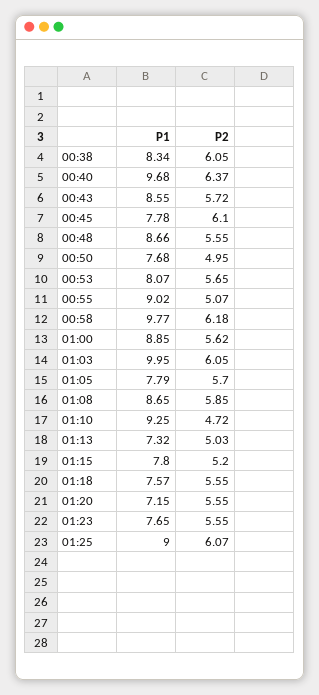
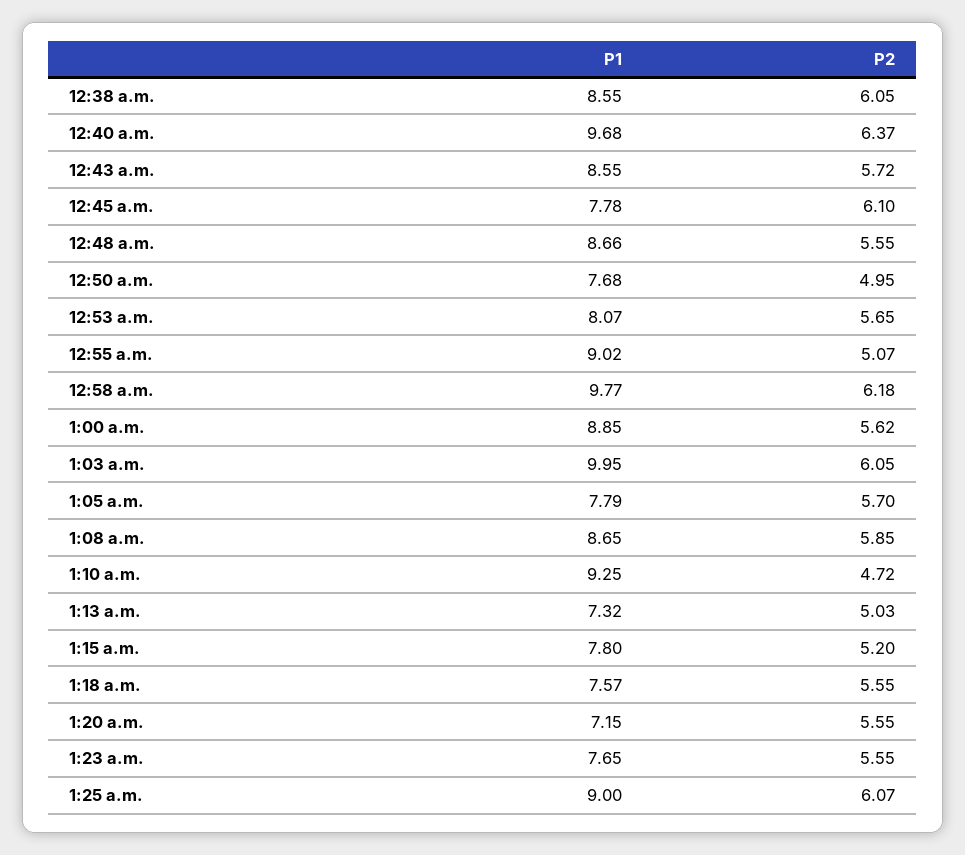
P1, 00:38: 8.34 -> 8.55

